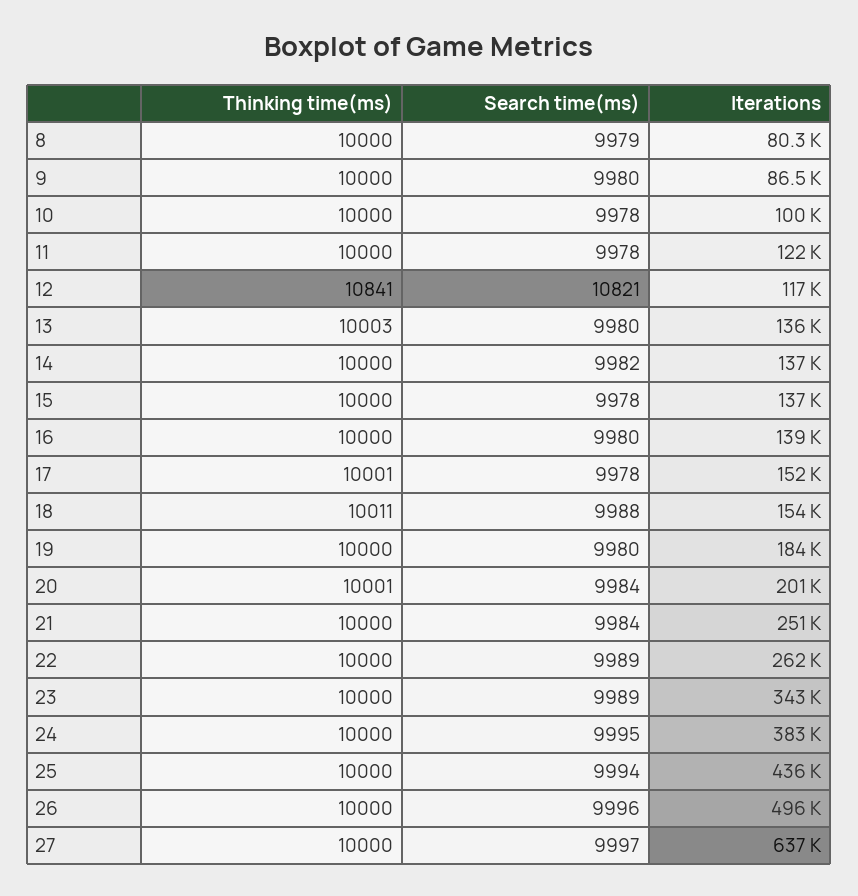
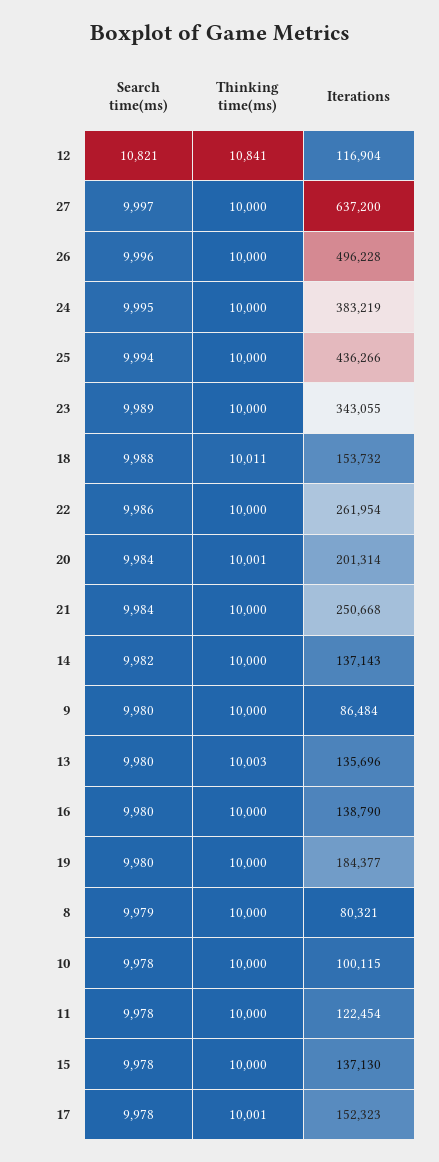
Search time(ms), 22: 9989 -> 9986

